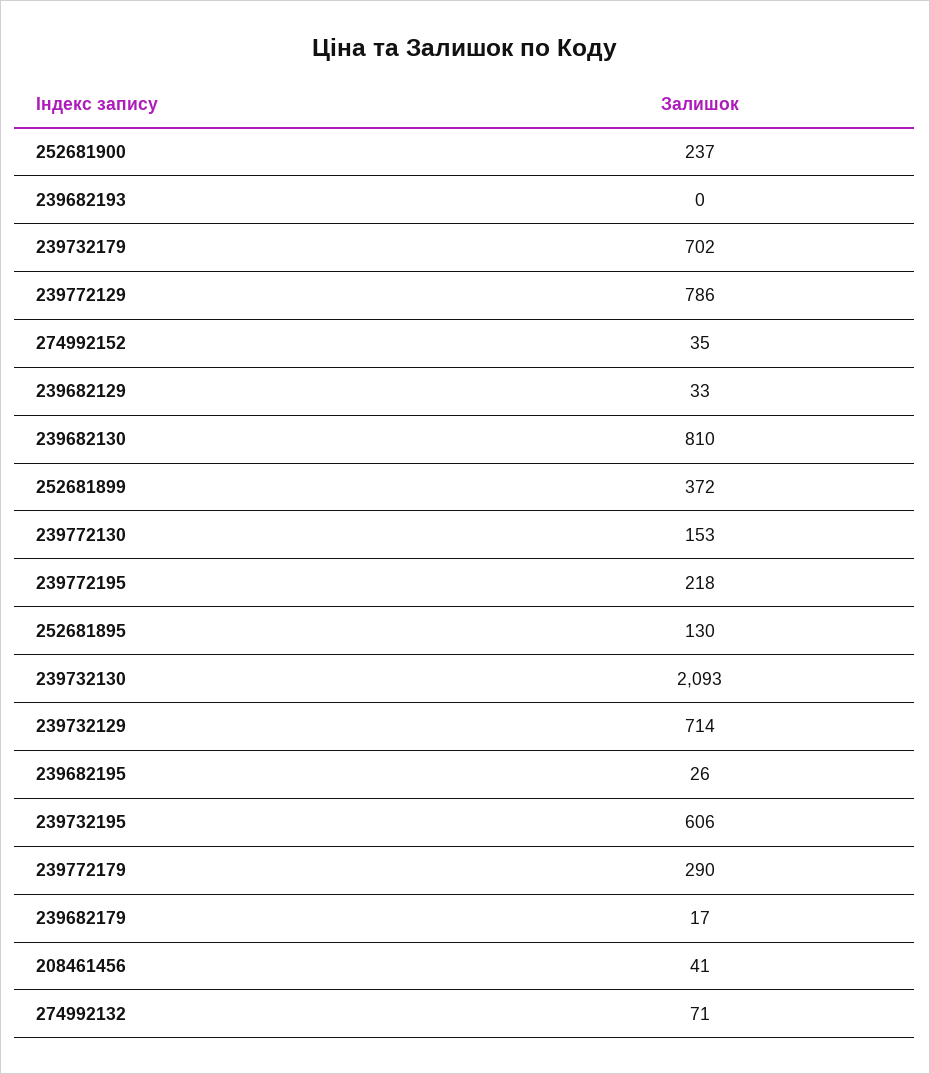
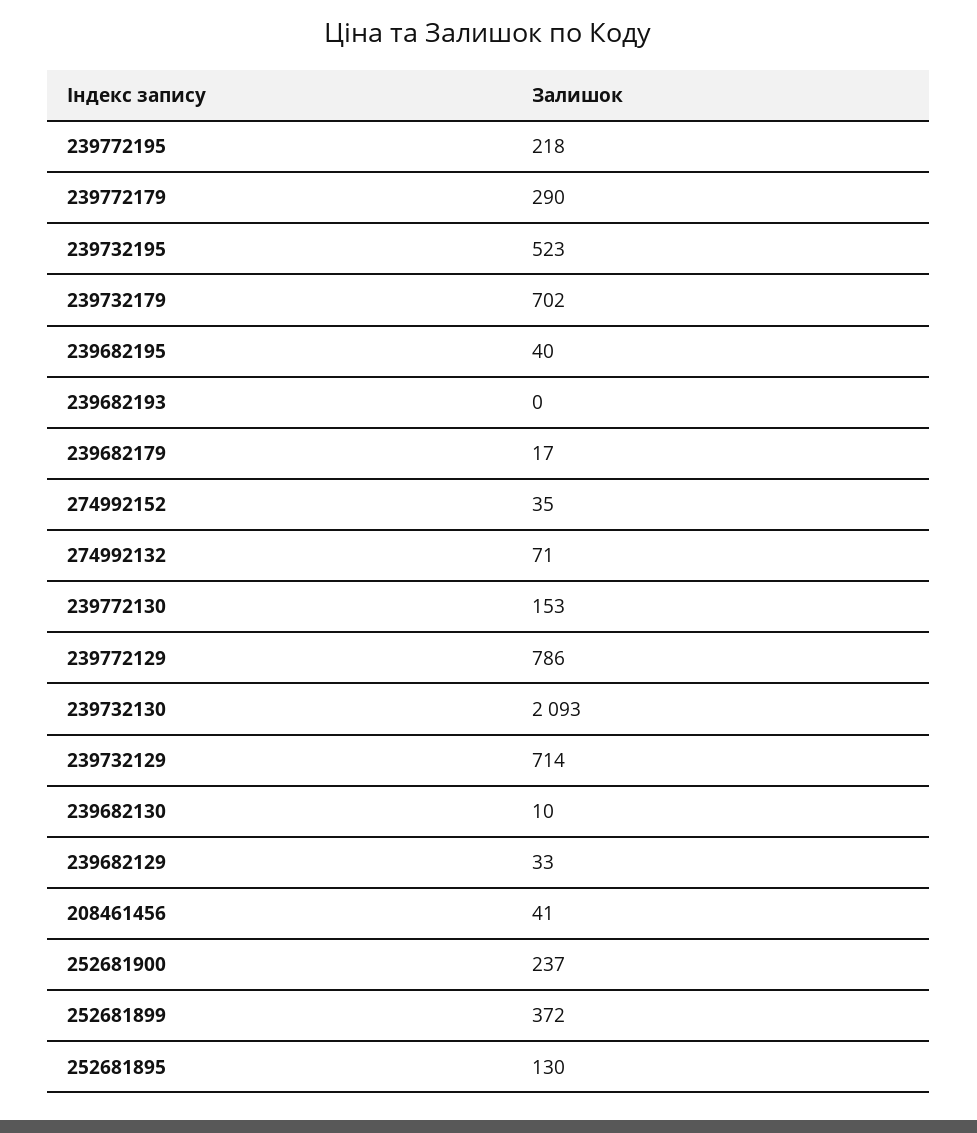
239682130: 810 -> 10
239682195: 26 -> 40
239732195: 606 -> 523

